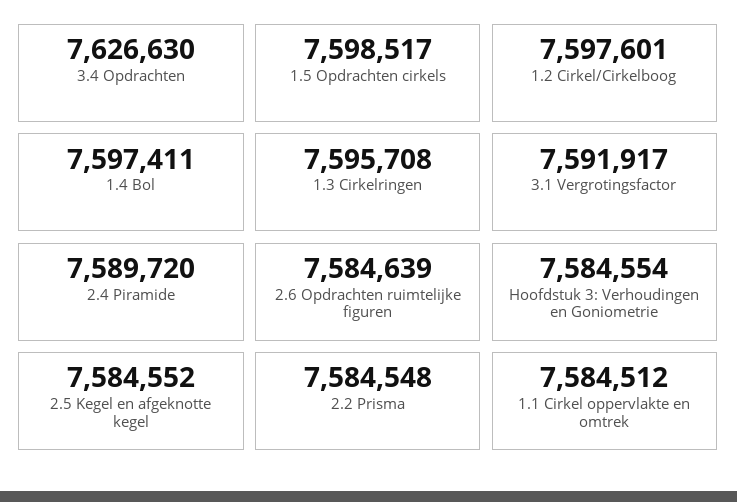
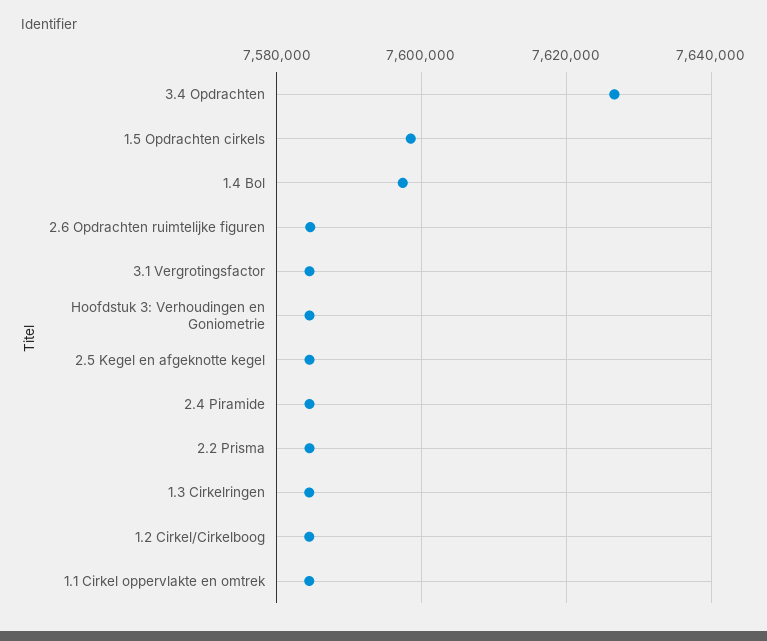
1.2 Cirkel/Cirkelboog: 7597601 -> 7584000
1.3 Cirkelringen: 7595708 -> 7584000
3.1 Vergrotingsfactor: 7591917 -> 7584000
2.4 Piramide: 7589720 -> 7584000

